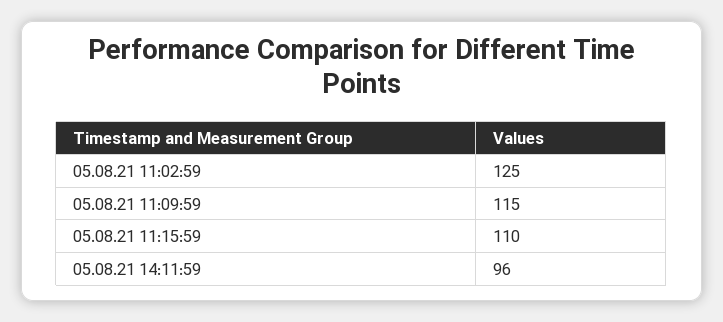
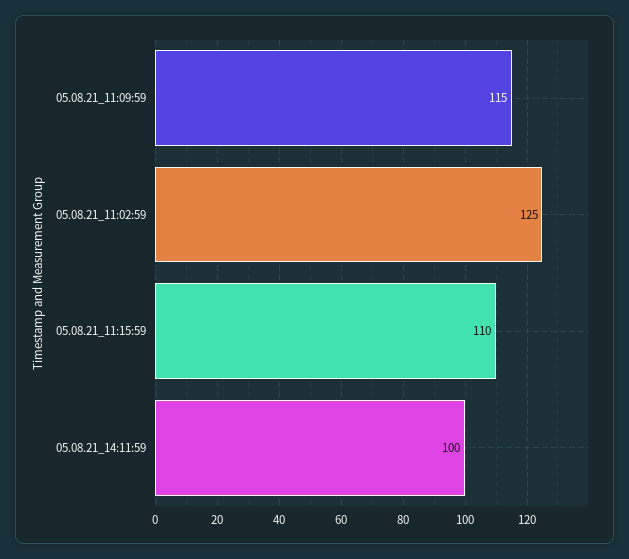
05.08.21 14:11:59: 96 -> 100

